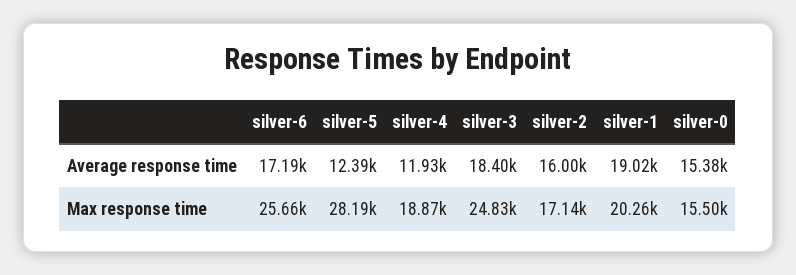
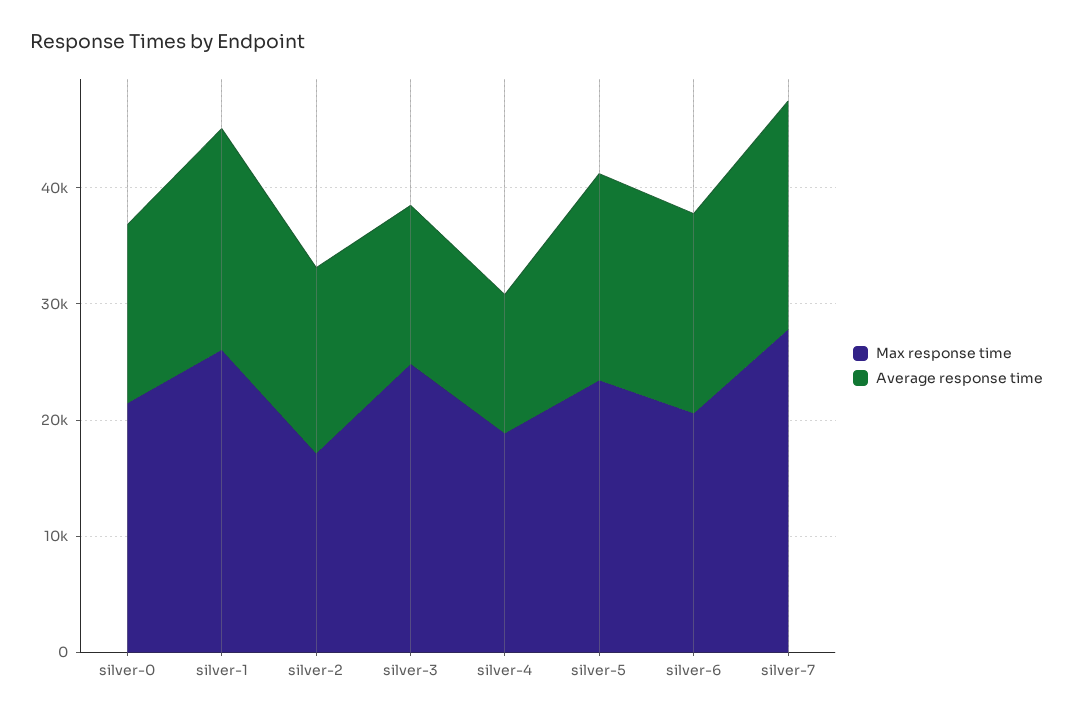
Average response time, silver-5: 12390 -> 18000
Average response time, silver-3: 18400 -> 14000
Max response time, silver-6: 25660 -> 20000
Max response time, silver-5: 28190 -> 24000
Max response time, silver-1: 20260 -> 26000
Max response time, silver-0: 15500 -> 22000
Max response time, silver-7: none -> 28000
Average response time, silver-7: none -> 20000

